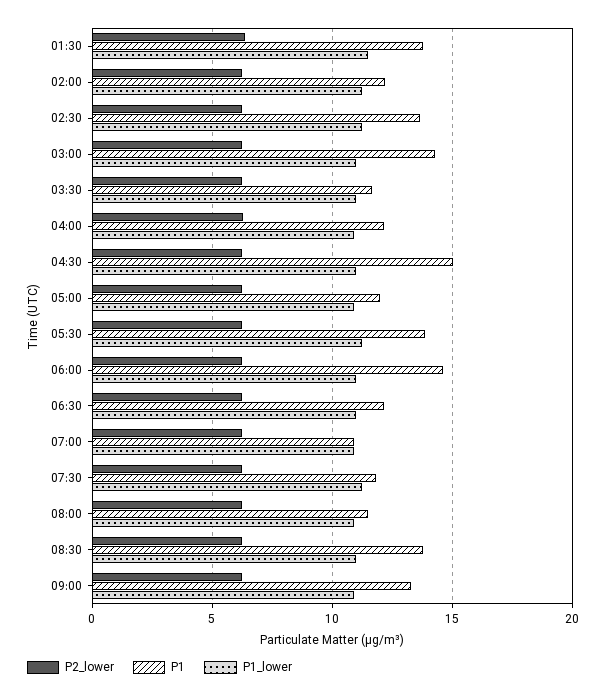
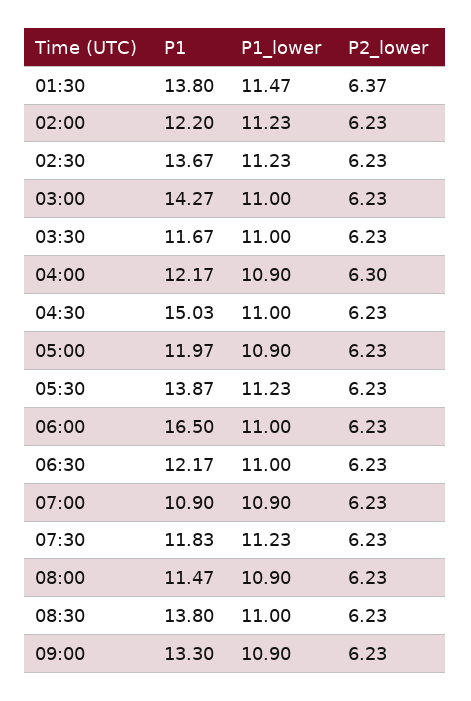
P1, 06:00: 14.5 -> 16.5

